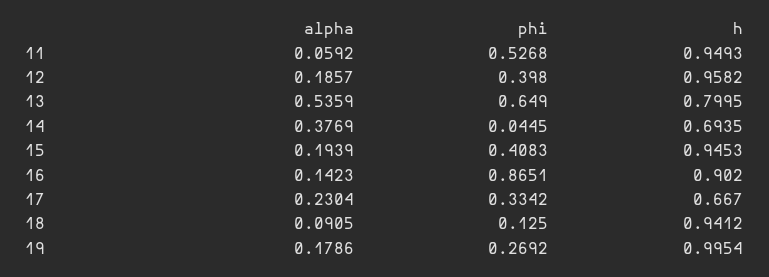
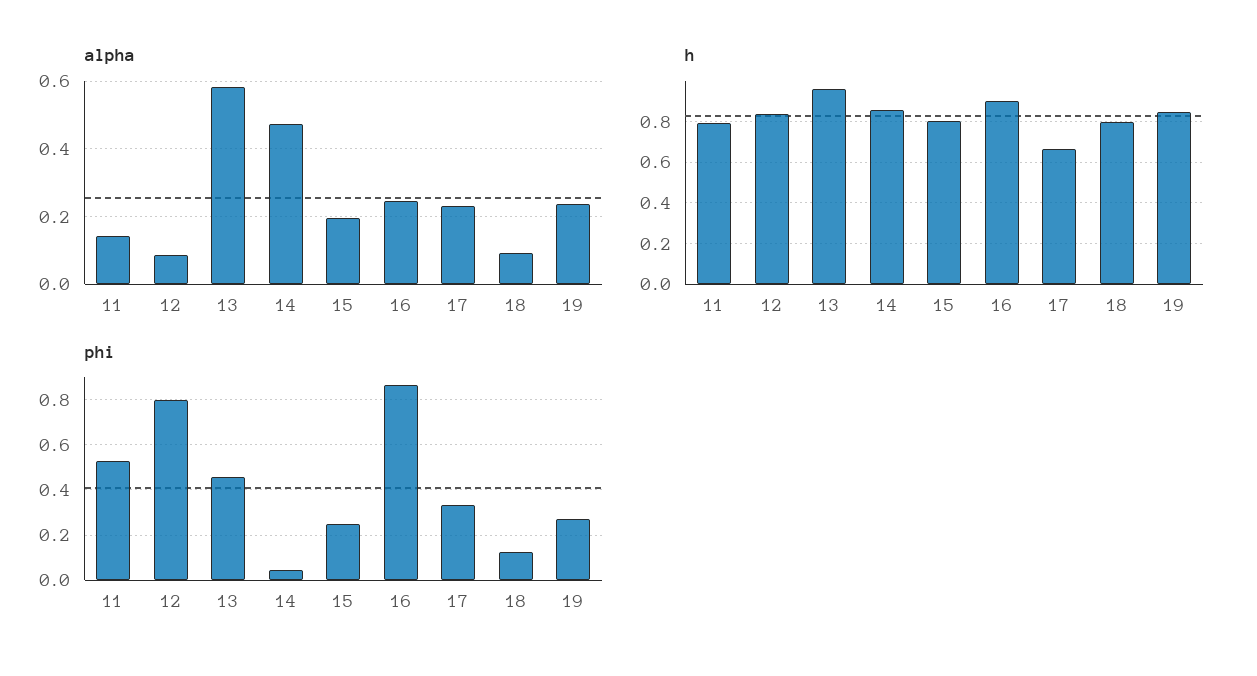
alpha, 11: 0.0592 -> 0.14
h, 11: 0.9493 -> 0.8
alpha, 12: 0.1857 -> 0.08
phi, 12: 0.398 -> 0.8
h, 12: 0.9582 -> 0.85
alpha, 13: 0.5359 -> 0.58
phi, 13: 0.649 -> 0.45
h, 13: 0.7995 -> 0.95
alpha, 14: 0.3769 -> 0.48
h, 14: 0.6935 -> 0.85
phi, 15: 0.4083 -> 0.25
h, 15: 0.9453 -> 0.8
alpha, 16: 0.1423 -> 0.24
h, 18: 0.9412 -> 0.8
alpha, 19: 0.1786 -> 0.24
h, 19: 0.9954 -> 0.85

